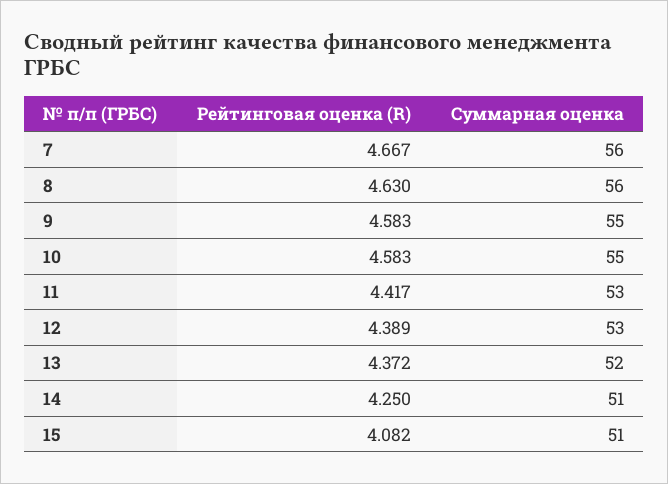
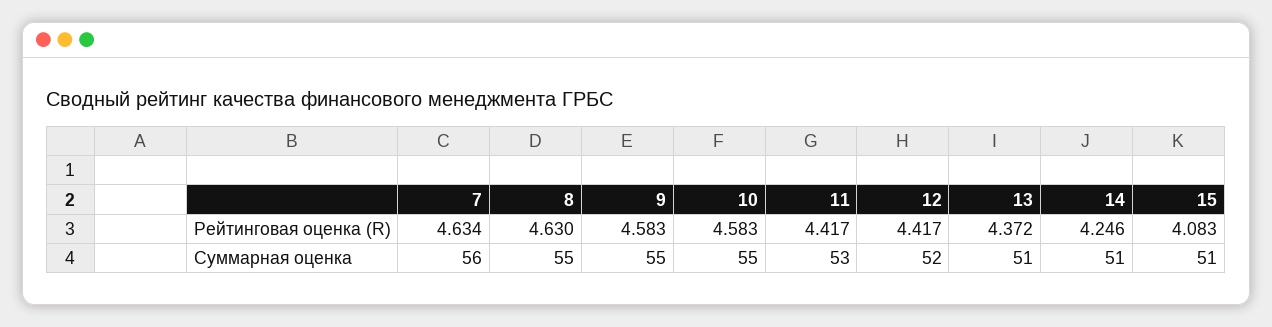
Рейтинговая оценка (R), 7: 4.667 -> 4.634
Суммарная оценка, 8: 56 -> 55
Рейтинговая оценка (R), 12: 4.389 -> 4.417
Суммарная оценка, 12: 53 -> 52
Суммарная оценка, 13: 52 -> 51
Рейтинговая оценка (R), 14: 4.25 -> 4.246
Рейтинговая оценка (R), 15: 4.082 -> 4.083

